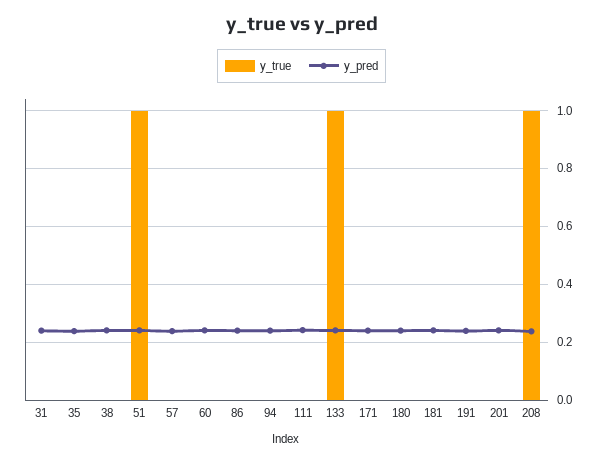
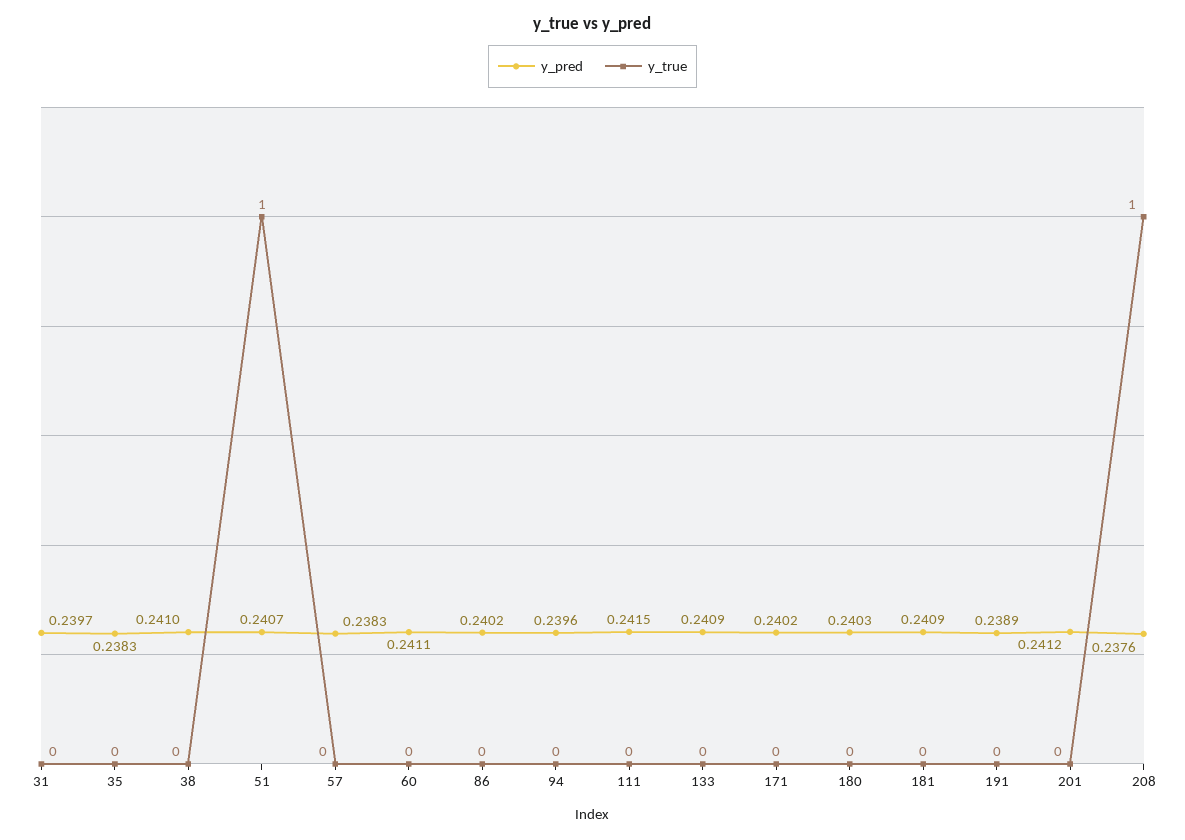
y_true, 133: 1 -> 0

